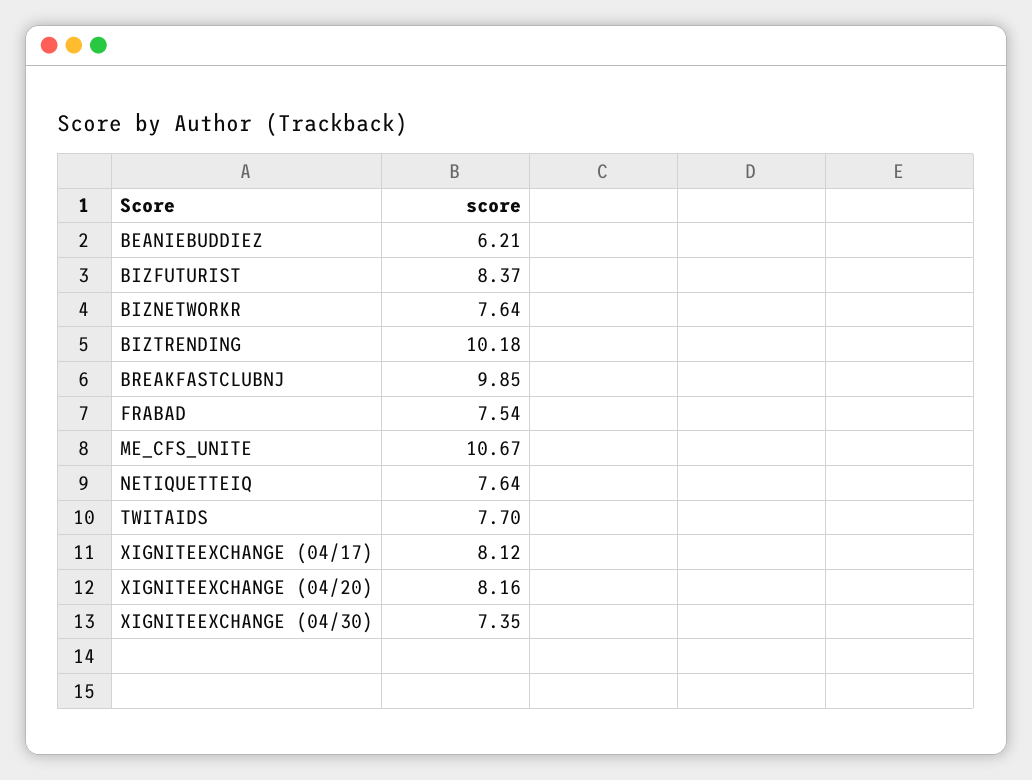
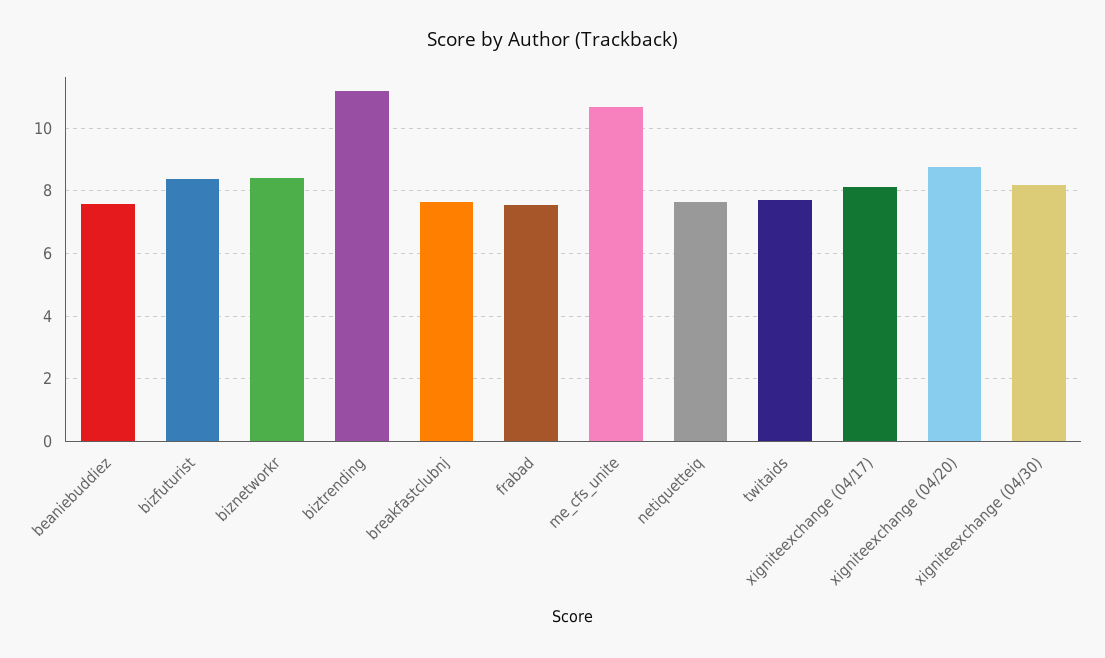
BEANIEBUDDIEZ: 6.21 -> 7.6
BIZNETWORKR: 7.64 -> 8.4
BIZTRENDING: 10.18 -> 11.2
BREAKFASTCLUBNJ: 9.85 -> 7.6
XIGNITEEXCHANGE (04/20): 8.16 -> 8.8
XIGNITEEXCHANGE (04/30): 7.35 -> 8.2

